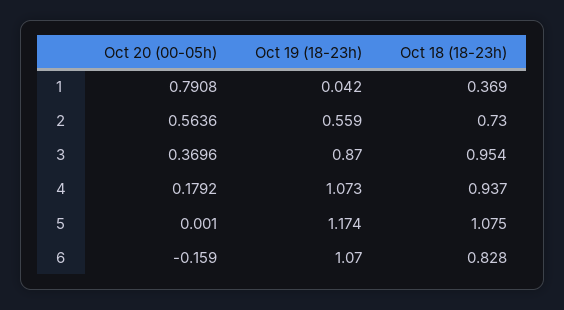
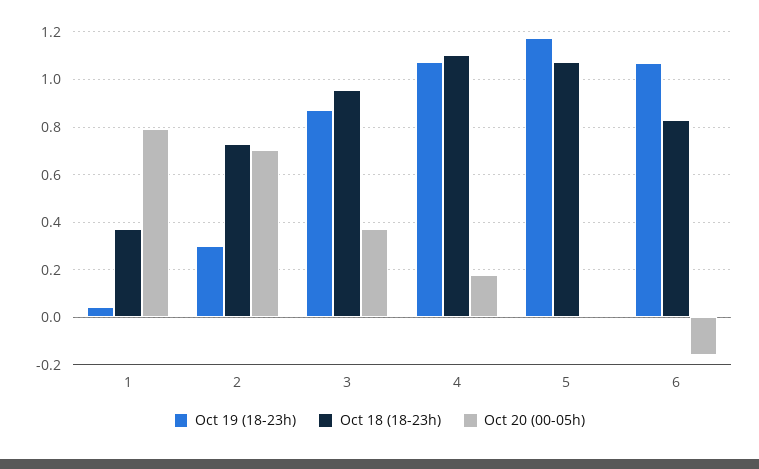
Oct 20 (00-05h), 2: 0.5636 -> 0.7
Oct 19 (18-23h), 2: 0.559 -> 0.3
Oct 18 (18-23h), 4: 0.937 -> 1.1

